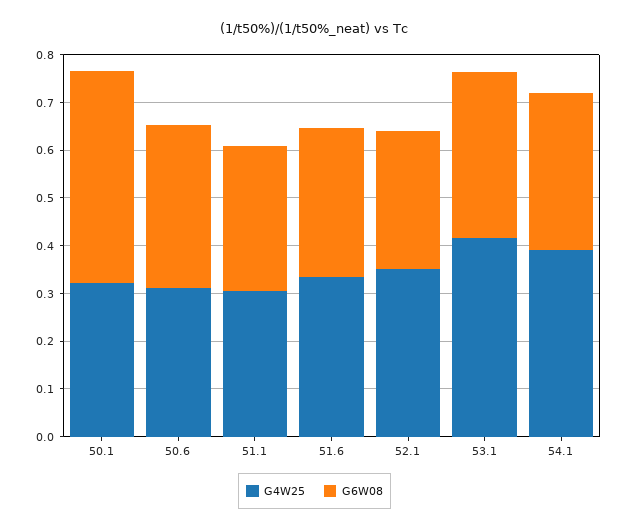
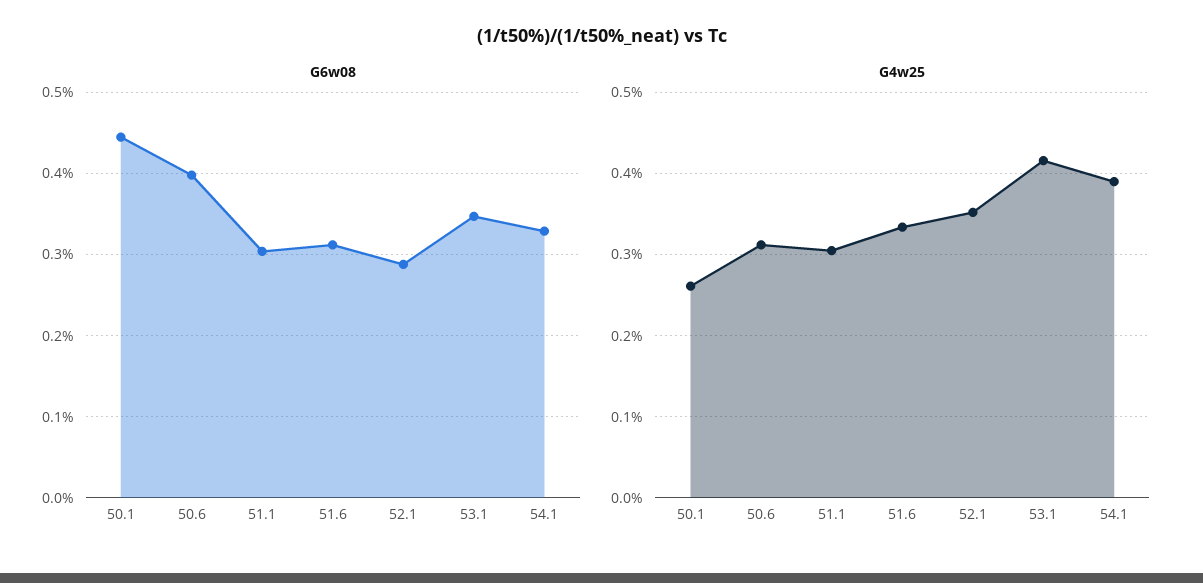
G4W25, 50.1: 0.32 -> 0.26
G6W08, 50.6: 0.34 -> 0.4

